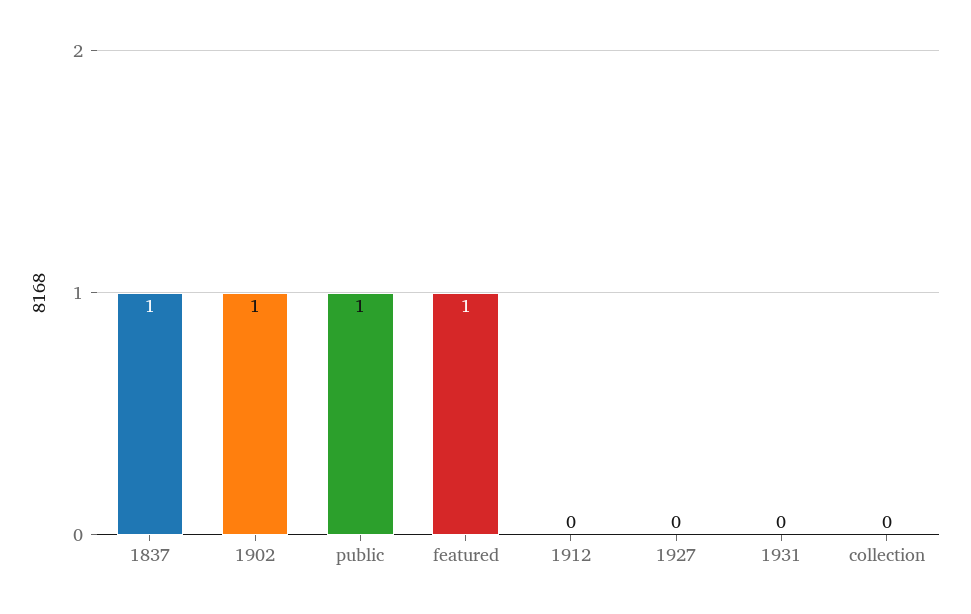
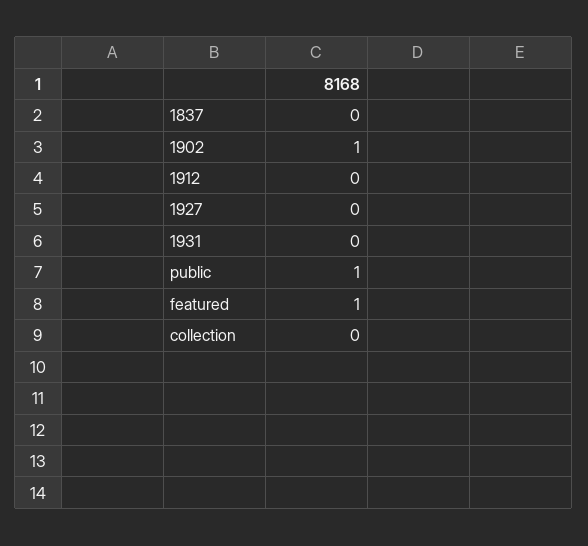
1837: 1 -> 0

